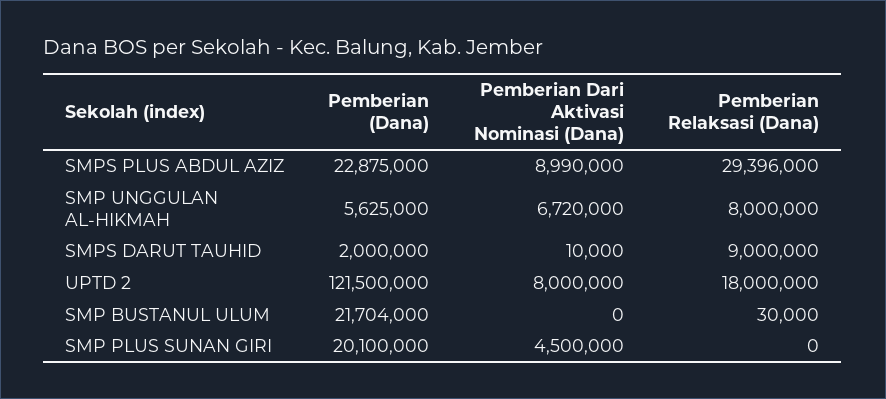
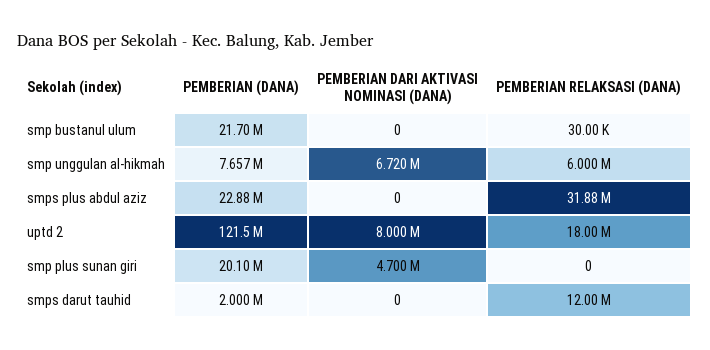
Pemberian Dari Aktivasi Nominasi (Dana), SMPS PLUS ABDUL AZIZ: 8990000 -> 0
Pemberian Relaksasi (Dana), SMPS PLUS ABDUL AZIZ: 29396000 -> 31880000
Pemberian (Dana), SMP UNGGULAN AL-HIKMAH: 5625000 -> 7657000
Pemberian Relaksasi (Dana), SMP UNGGULAN AL-HIKMAH: 8000000 -> 6000000
Pemberian Dari Aktivasi Nominasi (Dana), SMPS DARUT TAUHID: 10000 -> 0
Pemberian Relaksasi (Dana), SMPS DARUT TAUHID: 9000000 -> 12000000
Pemberian Dari Aktivasi Nominasi (Dana), SMP PLUS SUNAN GIRI: 4500000 -> 4700000

